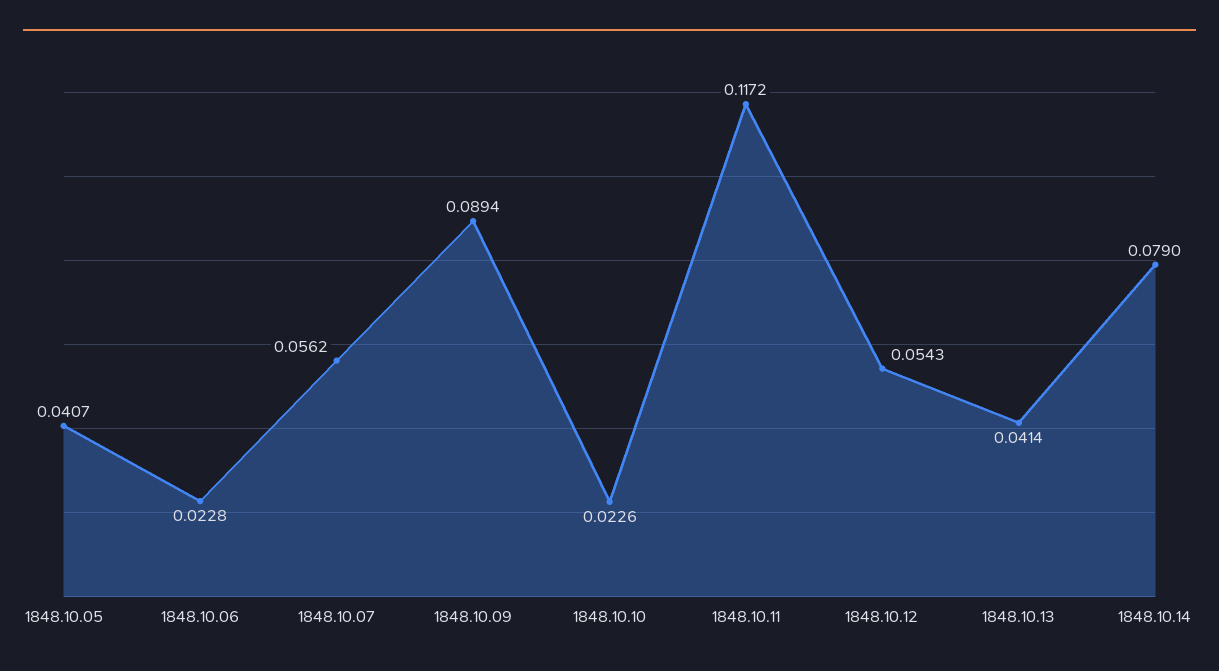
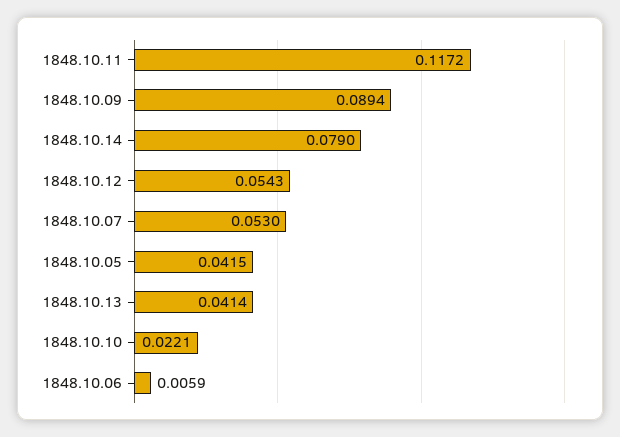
1848.10.05: 0.0407 -> 0.0415
1848.10.06: 0.0228 -> 0.0059
1848.10.07: 0.0562 -> 0.053
1848.10.10: 0.0226 -> 0.0221

